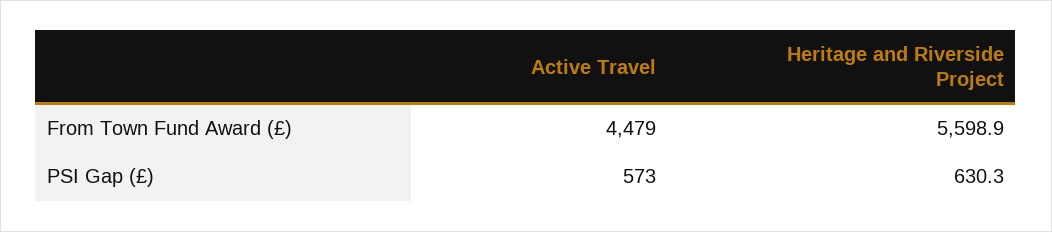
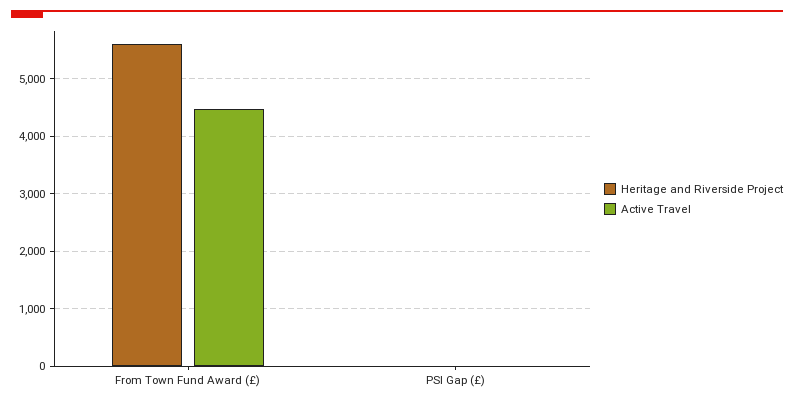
Active Travel, PSI Gap (£): 573 -> 0
Heritage and Riverside Project, PSI Gap (£): 630.3 -> 0

